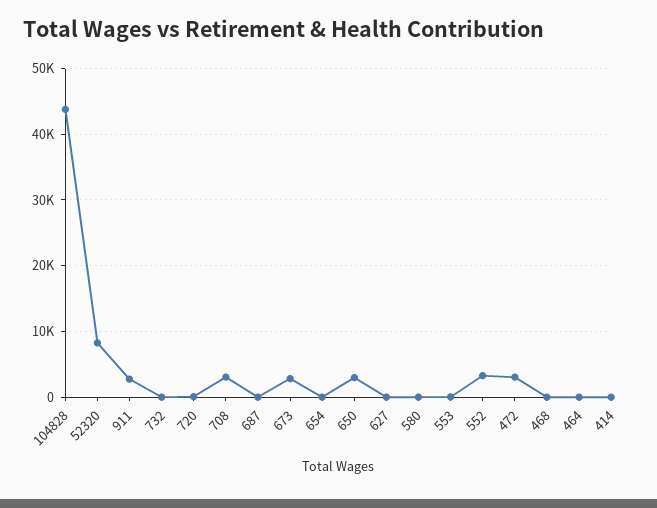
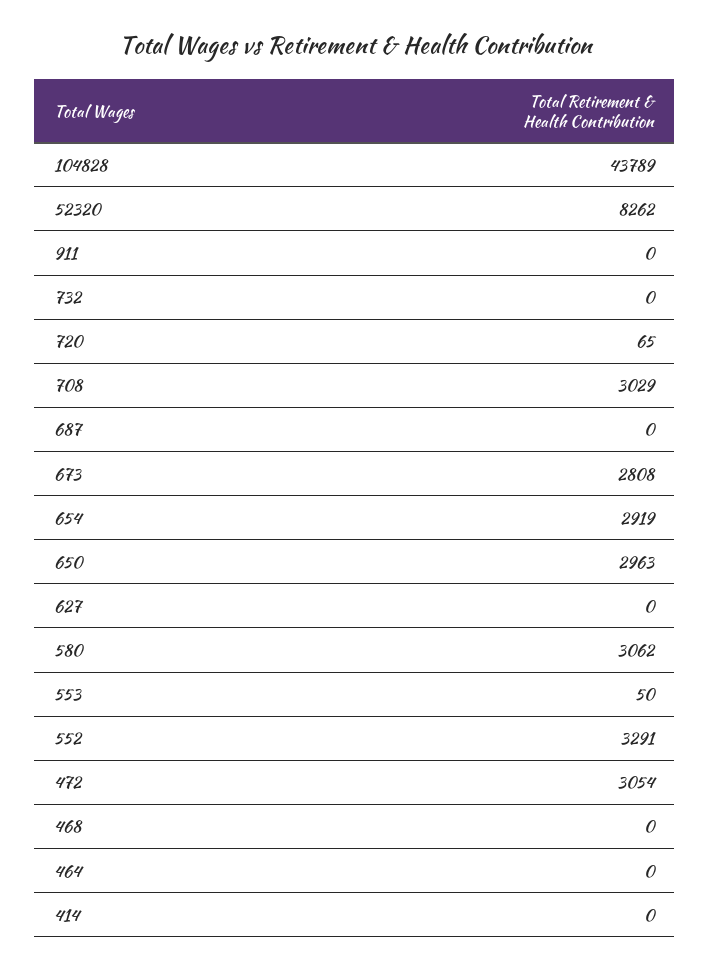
911: 3000 -> 0
654: 0 -> 2919
580: 0 -> 3062

